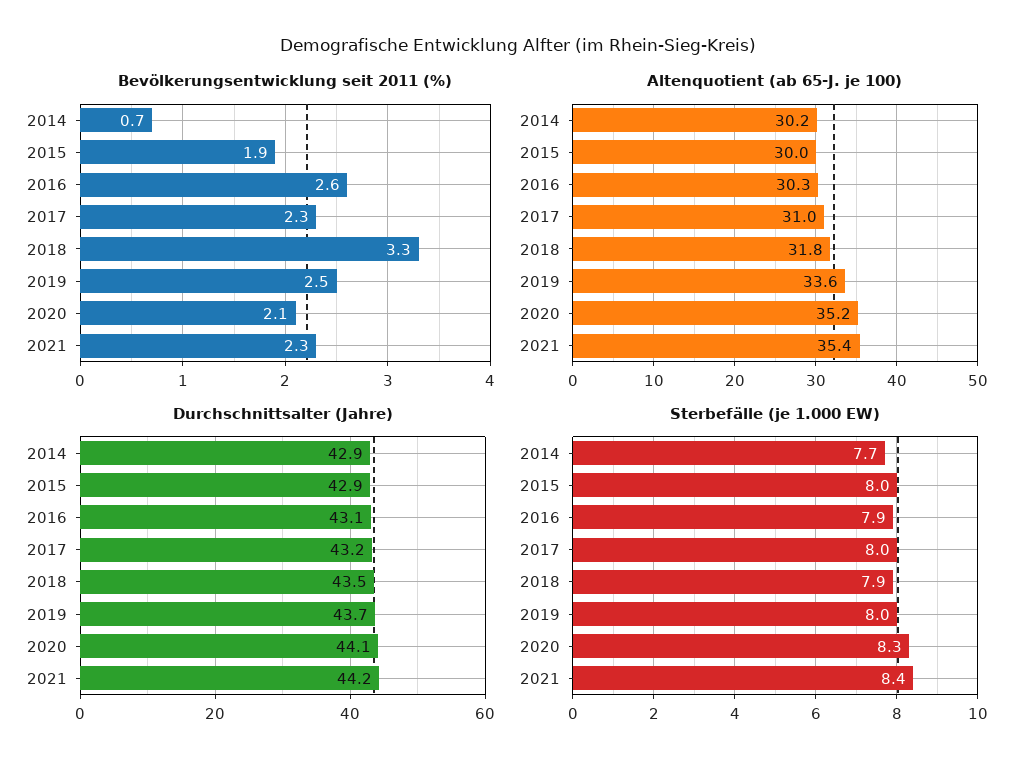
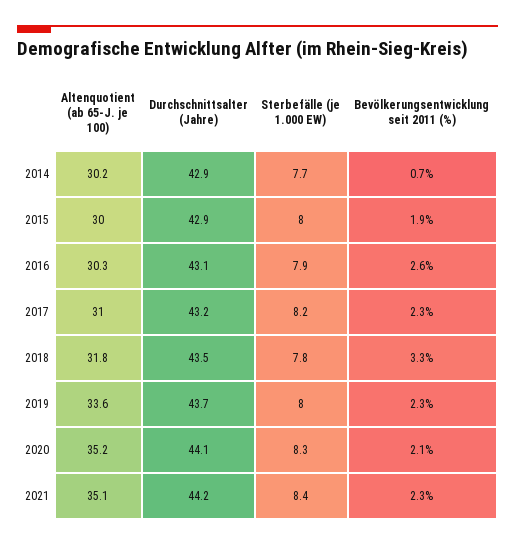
Bevölkerungsentwicklung seit 2011 (%), 2019: 2.5 -> 2.3
Altenquotient (ab 65-J. je 100), 2021: 35.4 -> 35.1
Sterbefälle (je 1.000 EW), 2017: 8 -> 8.2
Sterbefälle (je 1.000 EW), 2018: 7.9 -> 7.8

